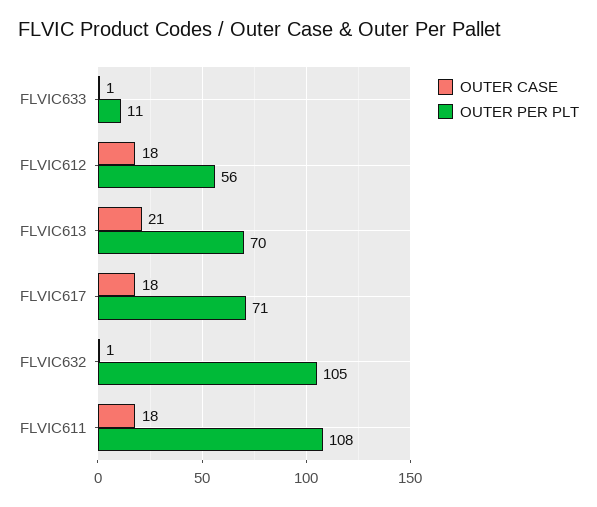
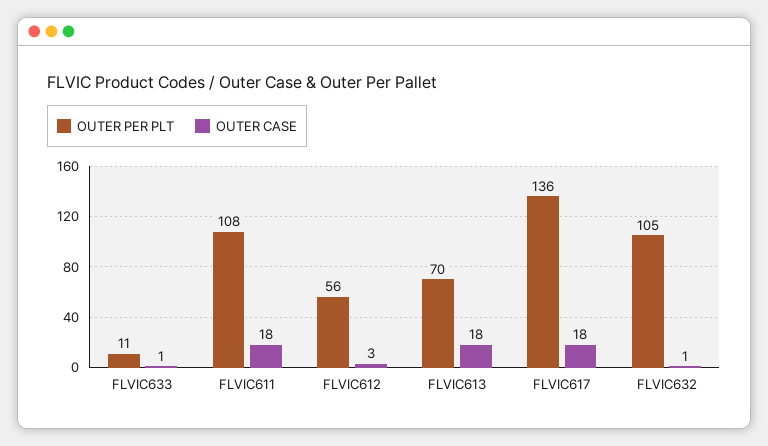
OUTER CASE, FLVIC612: 18 -> 3
OUTER CASE, FLVIC613: 21 -> 18
OUTER PER PLT, FLVIC617: 71 -> 136

